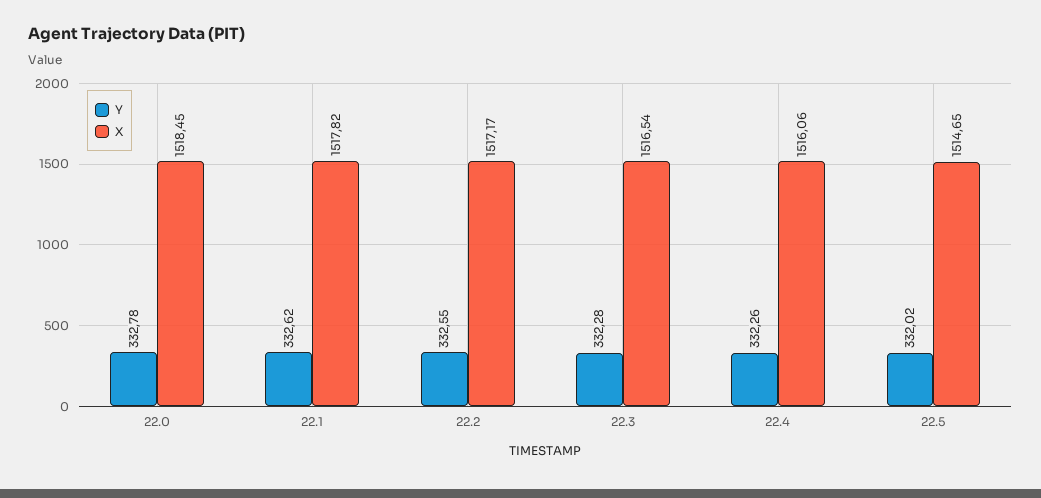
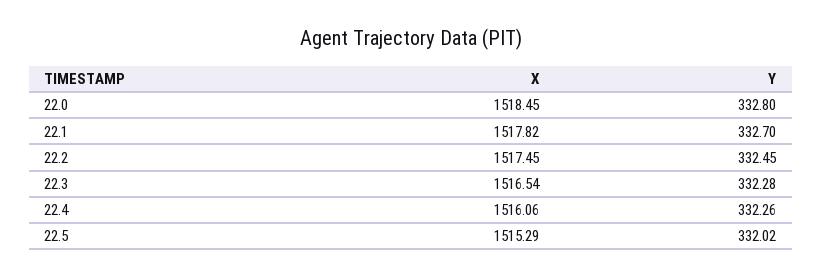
Y, 22.0: 332.78 -> 332.8
Y, 22.1: 332.62 -> 332.7
Y, 22.2: 332.55 -> 332.45
X, 22.2: 1517.17 -> 1517.45
X, 22.5: 1514.65 -> 1515.29

